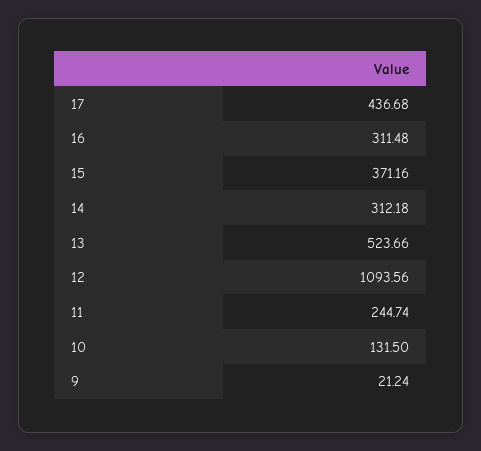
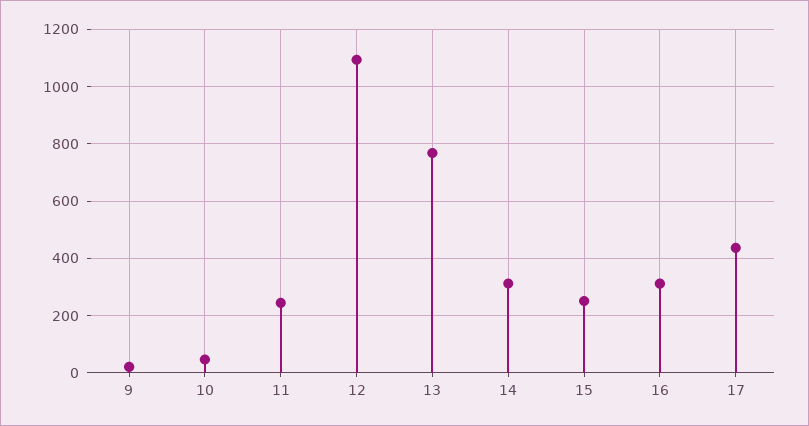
15: 371.16 -> 250
13: 523.66 -> 775
10: 131.5 -> 50

